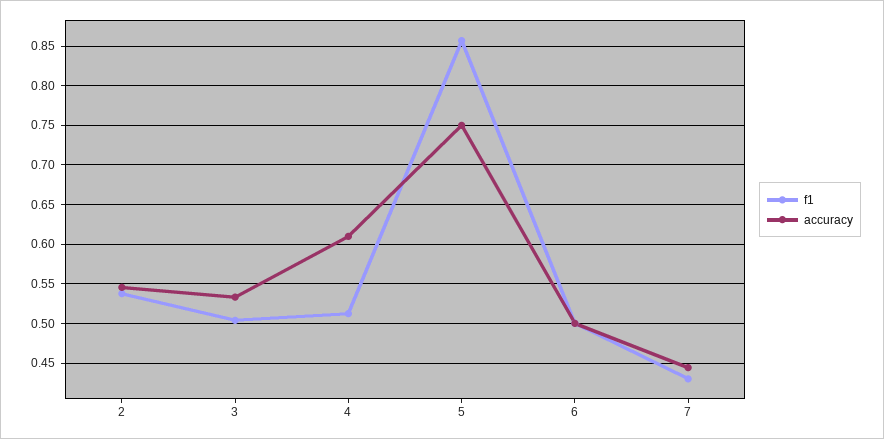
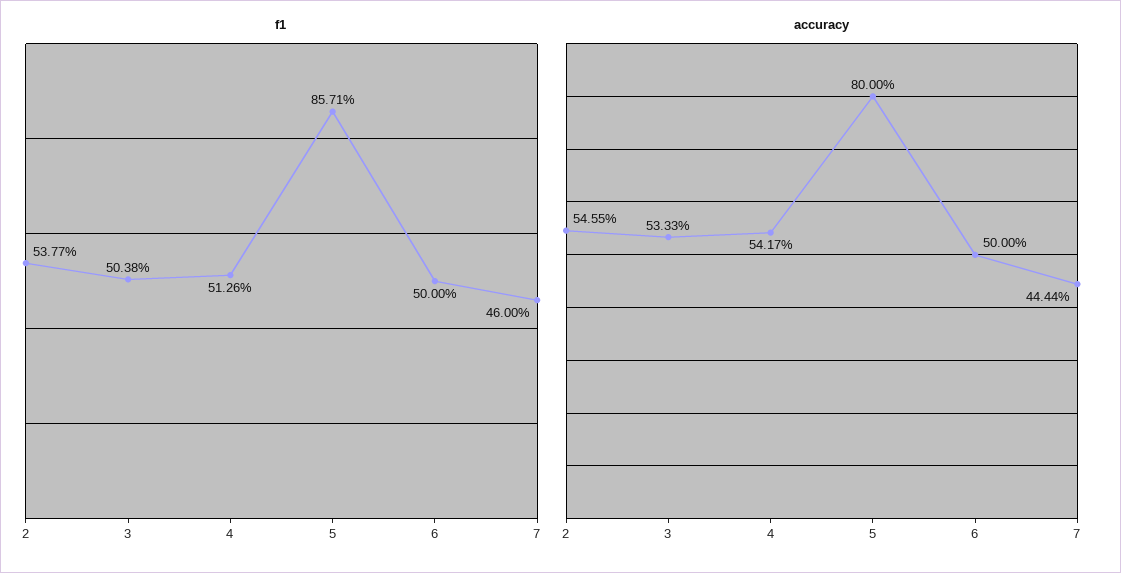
accuracy, 4: 0.61 -> 0.5417
accuracy, 5: 0.75 -> 0.8
f1, 7: 0.43 -> 0.46

